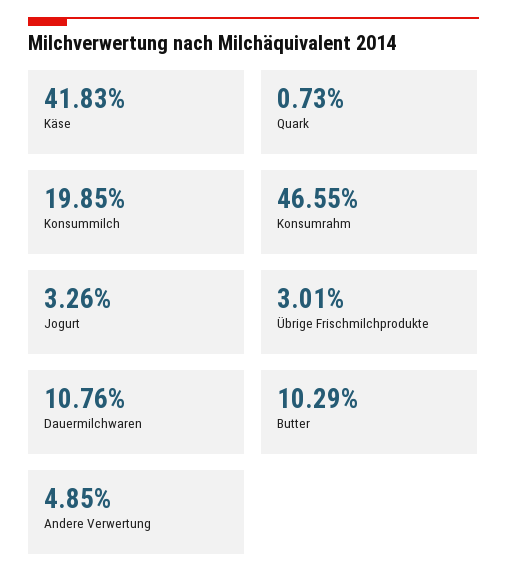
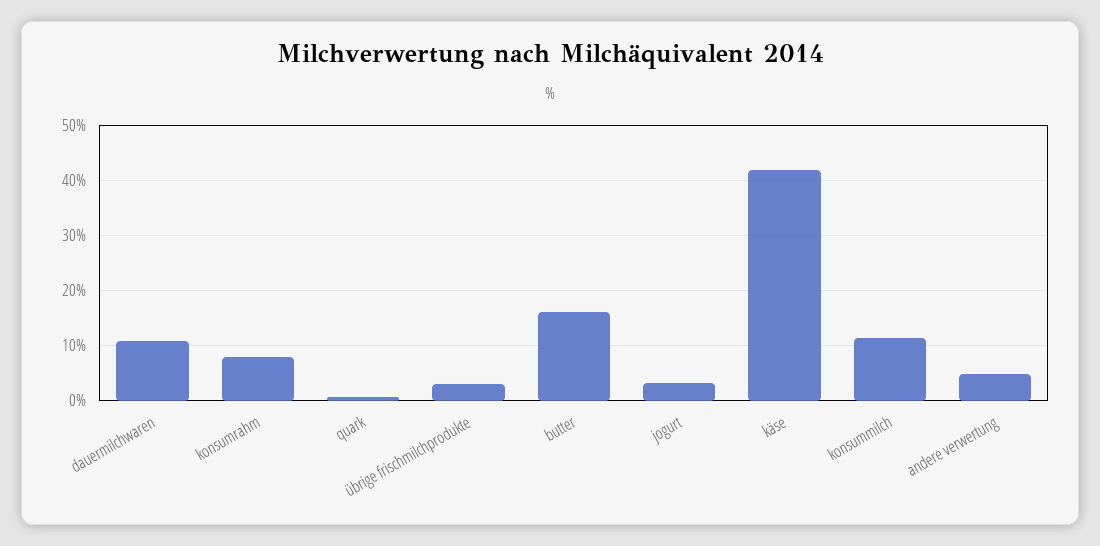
Konsummilch: 19.85 -> 12
Konsumrahm: 46.55 -> 8
Butter: 10.29 -> 16

